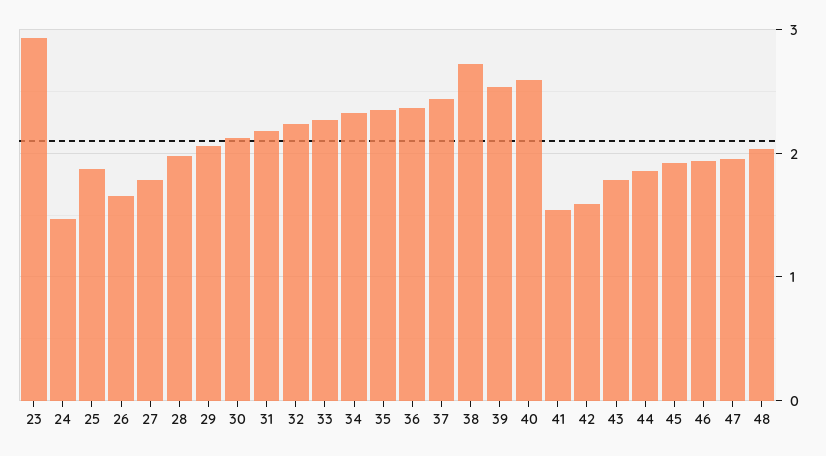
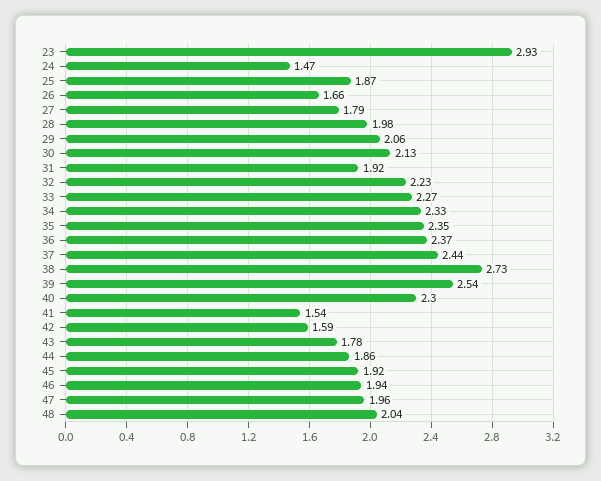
31: 2.2 -> 1.92
40: 2.6 -> 2.3

